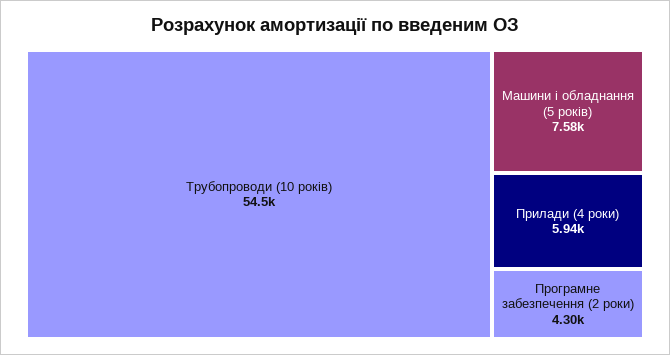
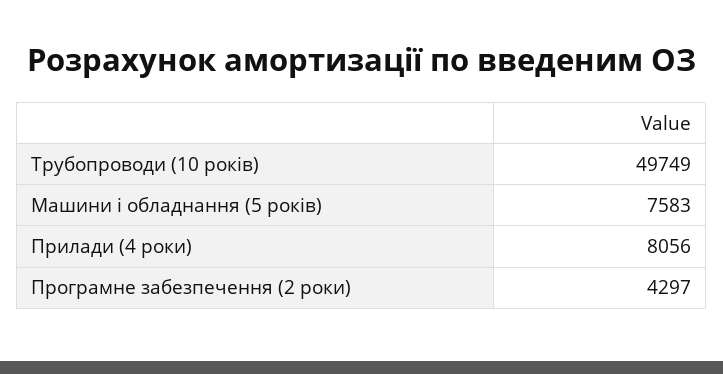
Трубопроводи (10 років): 54500 -> 49749
Прилади (4 роки): 5940 -> 8056

